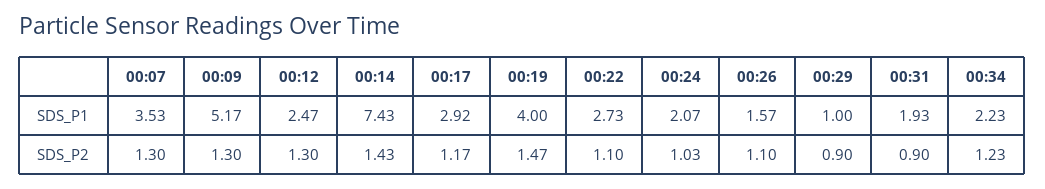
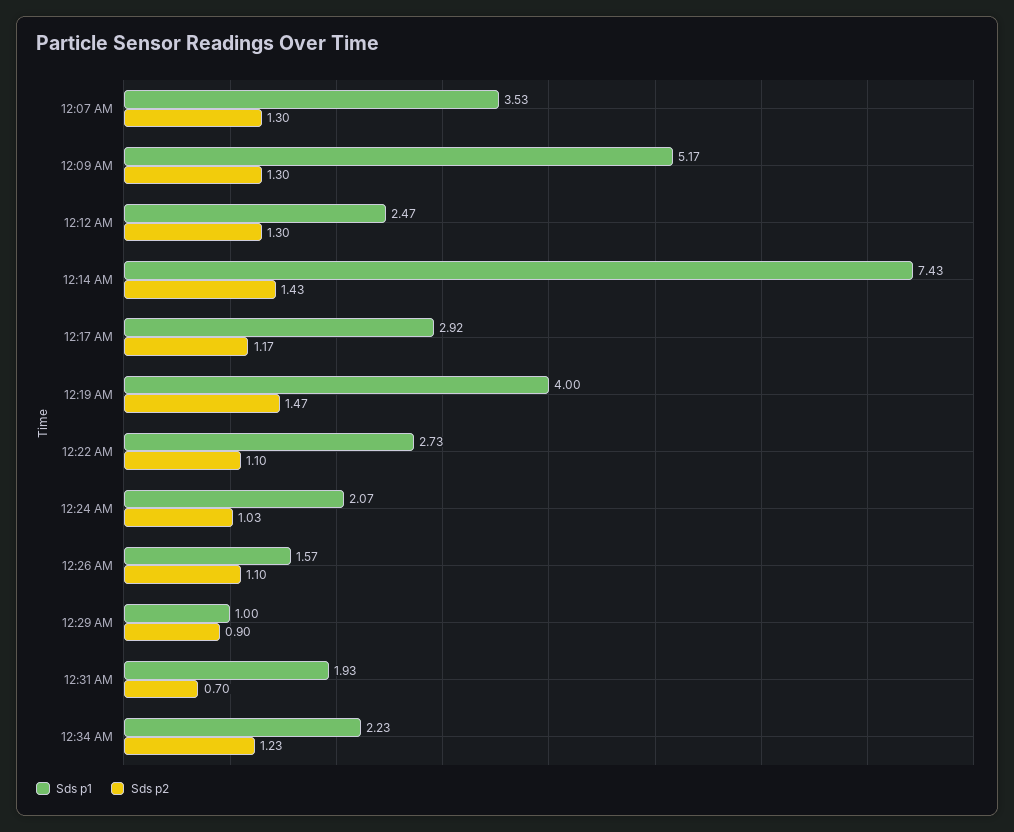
SDS_P2, 00:31: 0.9 -> 0.7

